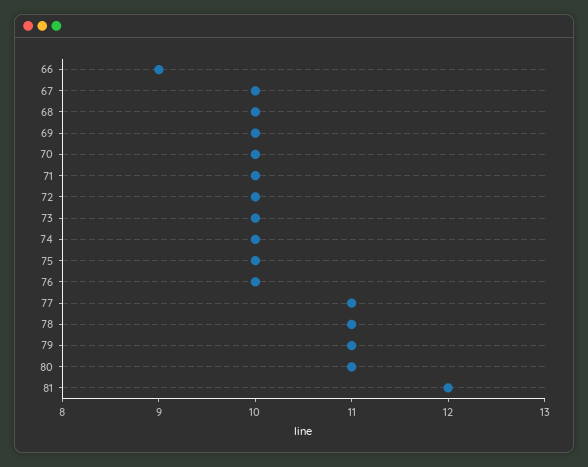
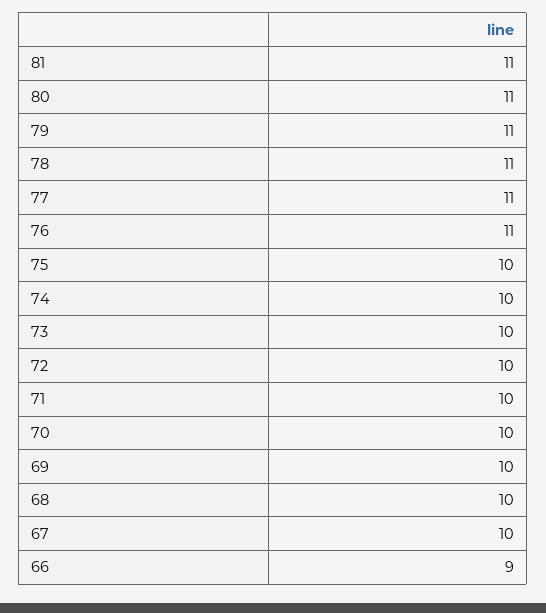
76: 10 -> 11
81: 12 -> 11

